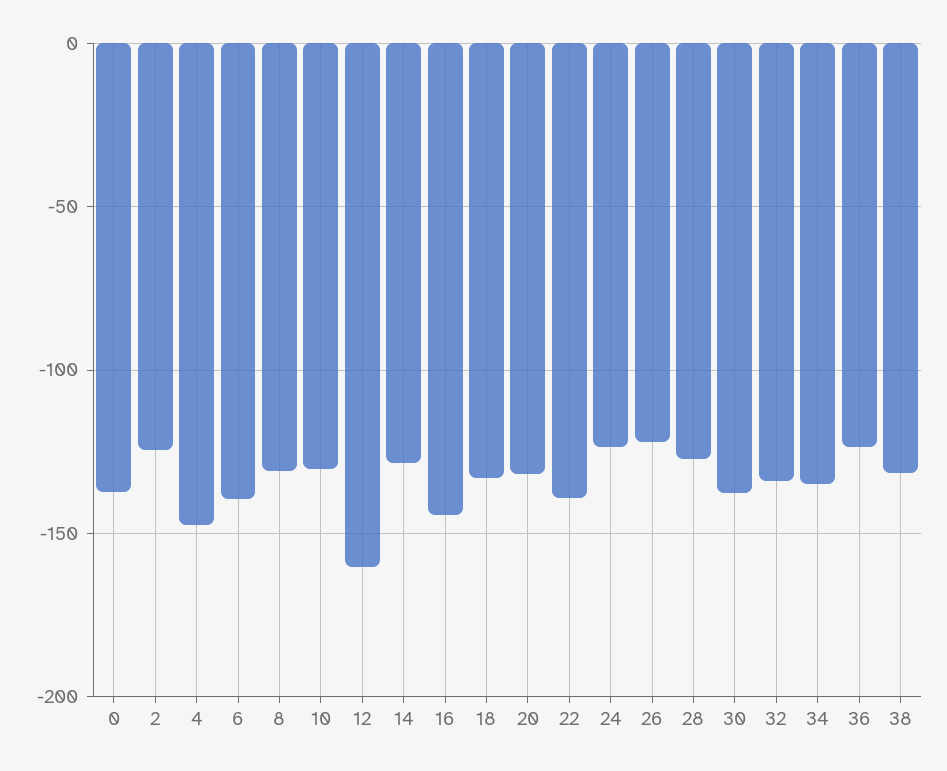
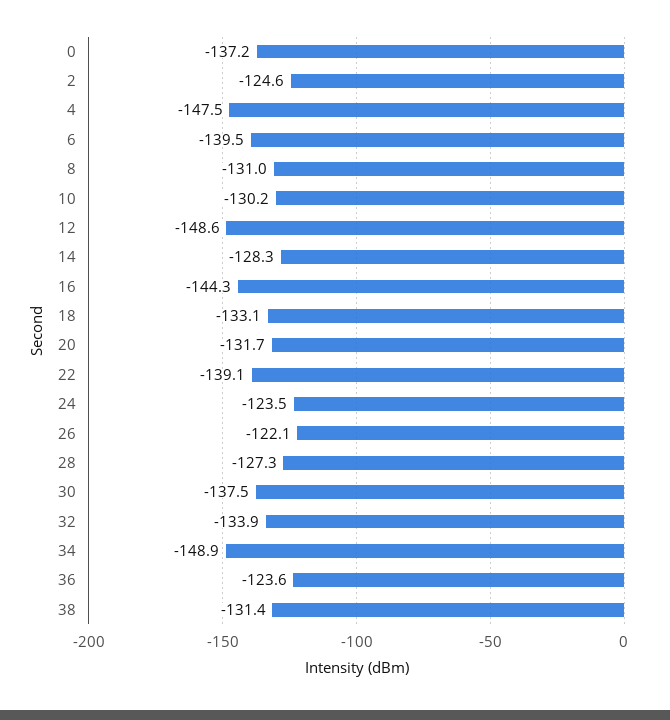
12: -160 -> -148.6
34: -135 -> -148.9

